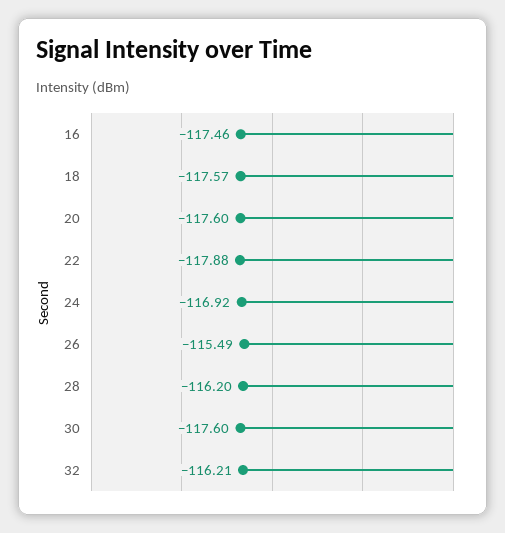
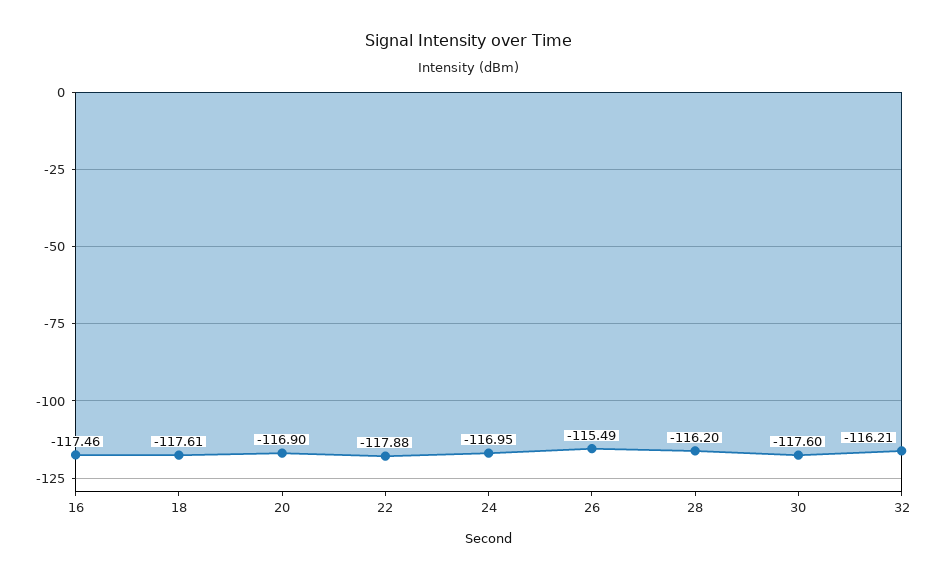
18: -117.57 -> -117.61
20: -117.6 -> -116.9
24: -116.92 -> -116.95

